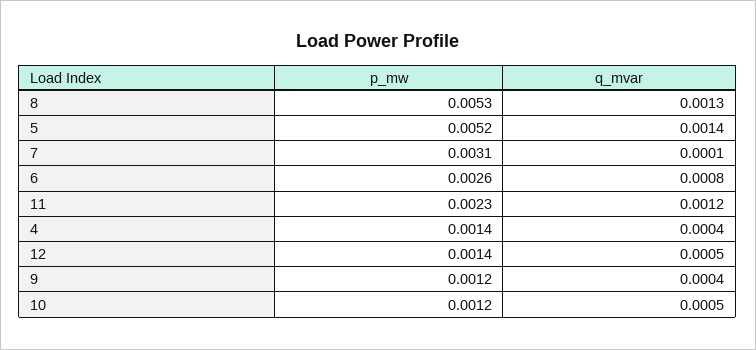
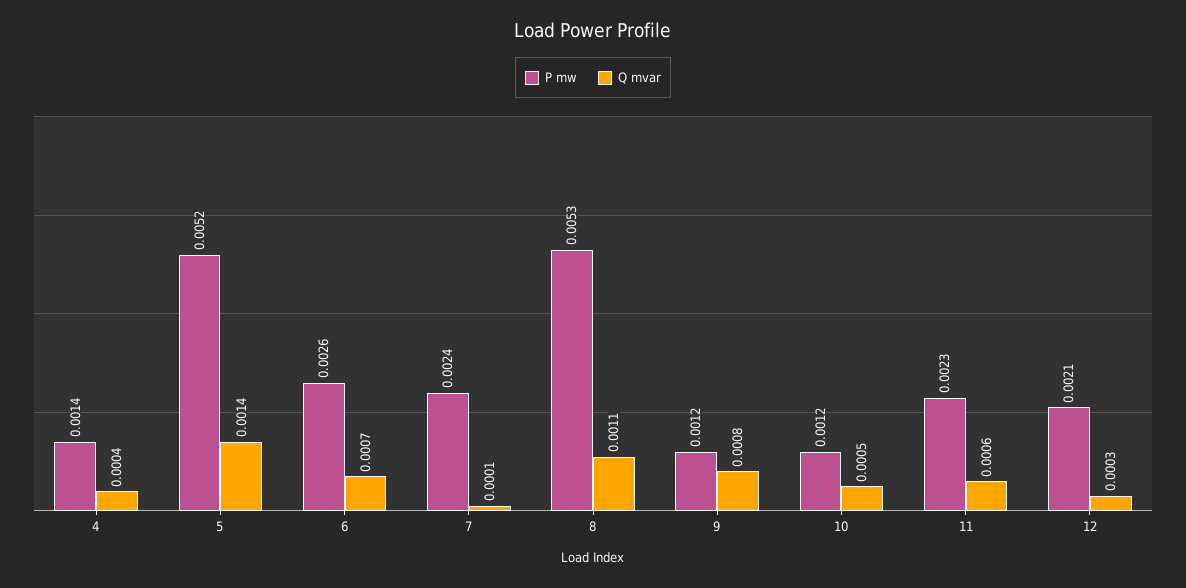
q_mvar, 8: 0.0013 -> 0.0011
p_mw, 7: 0.0031 -> 0.0024
q_mvar, 6: 0.0008 -> 0.0007
q_mvar, 11: 0.0012 -> 0.0006
p_mw, 12: 0.0014 -> 0.0021
q_mvar, 12: 0.0005 -> 0.0003
q_mvar, 9: 0.0004 -> 0.0008

